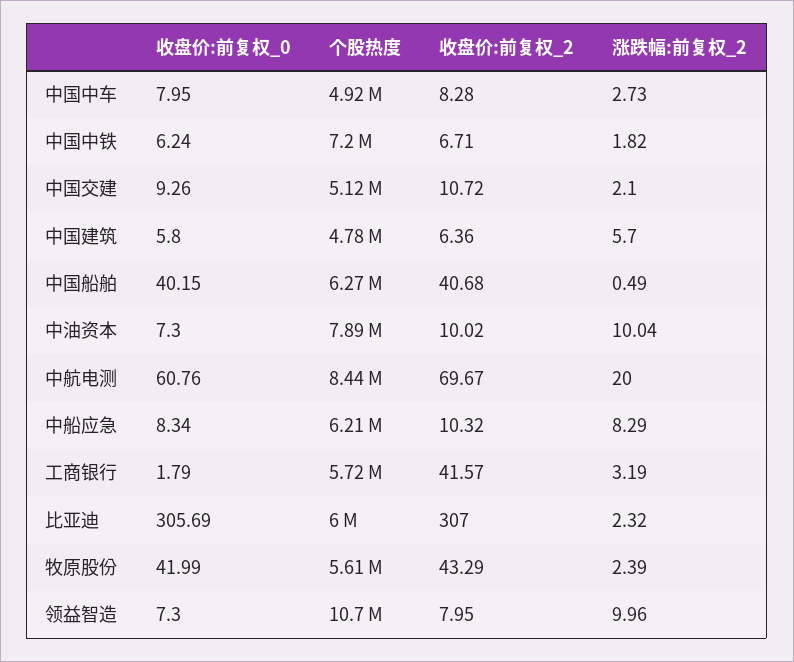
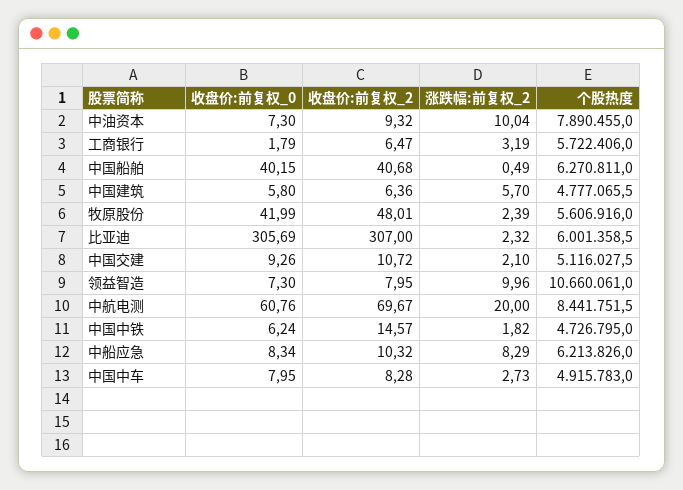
个股热度, 中国中铁: 7200000 -> 4726795
收盘价:前复权_2, 中国中铁: 6.71 -> 14.57
收盘价:前复权_2, 中油资本: 10.02 -> 9.32
收盘价:前复权_2, 工商银行: 41.57 -> 6.47
收盘价:前复权_2, 牧原股份: 43.29 -> 48.01

